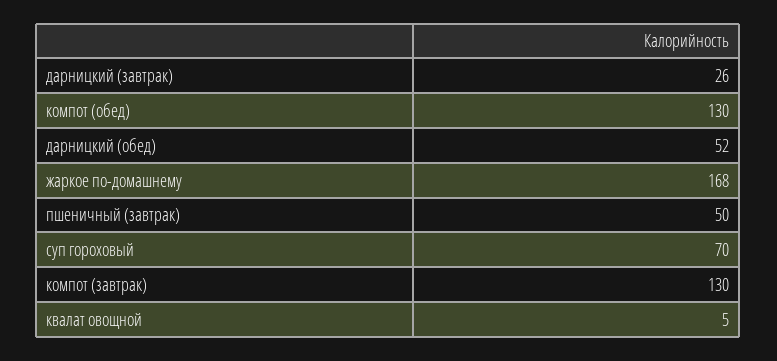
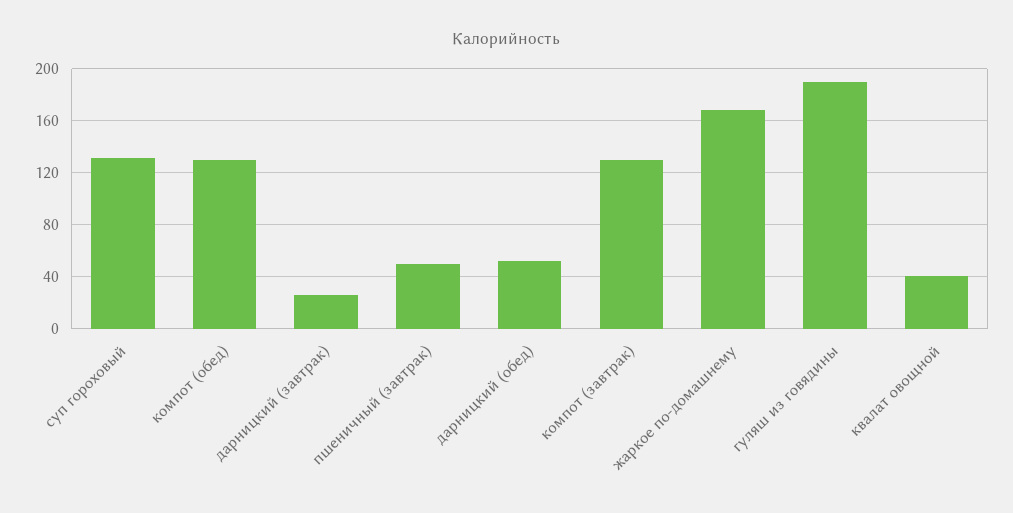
суп гороховый: 70 -> 130
квалат овощной: 5 -> 40
гуляш из говядины: none -> 190

